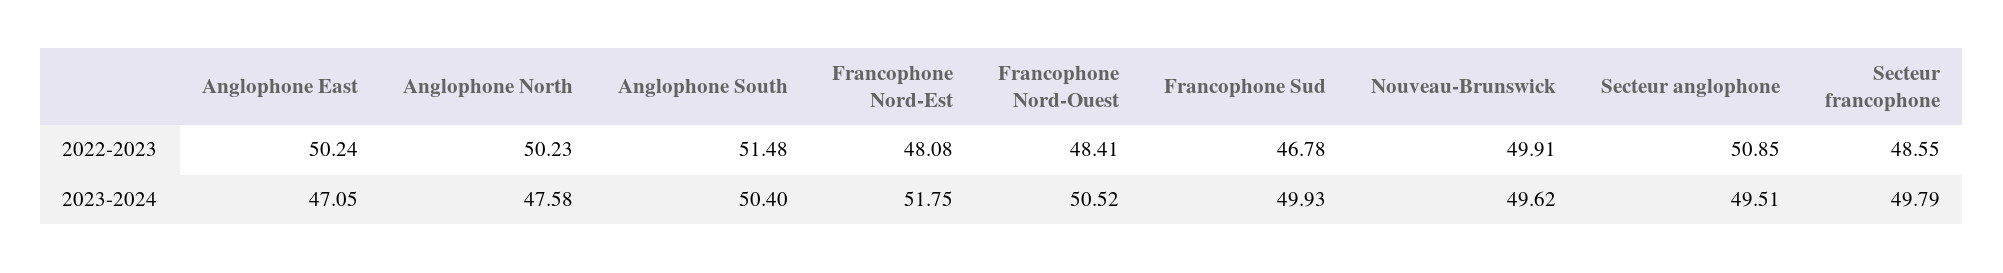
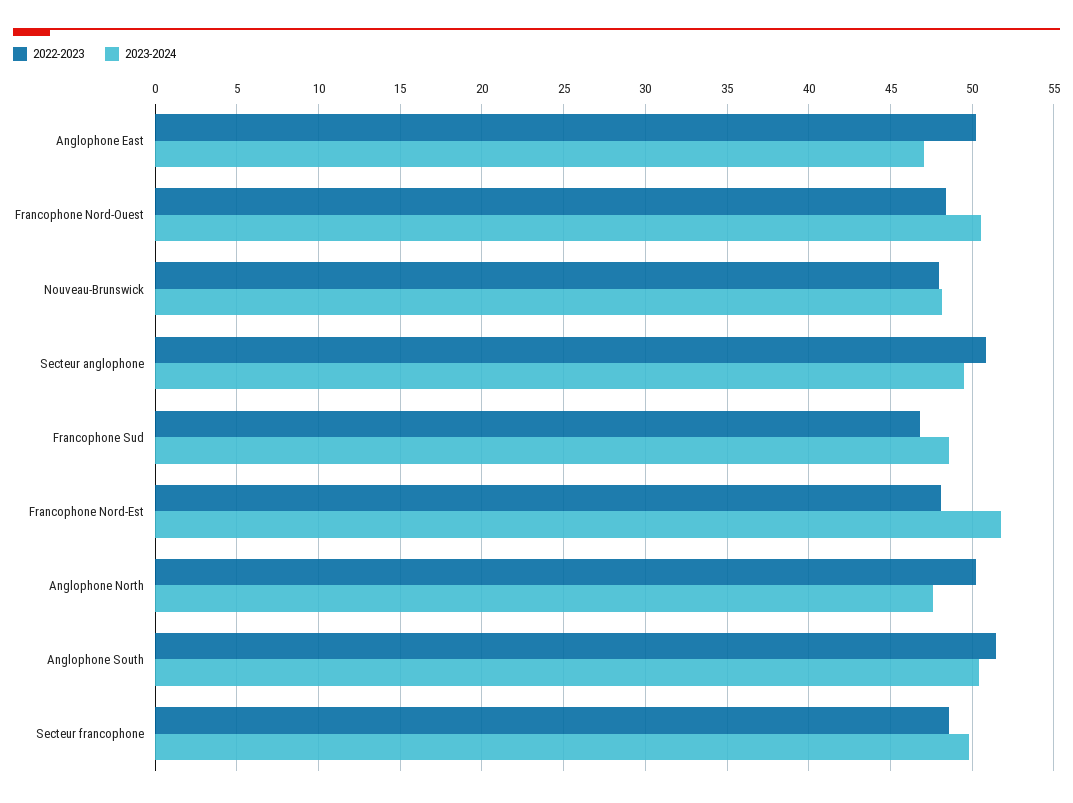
2022-2023, Nouveau-Brunswick: 49.91 -> 48
2023-2024, Francophone Sud: 49.93 -> 48.5
2023-2024, Nouveau-Brunswick: 49.62 -> 48

